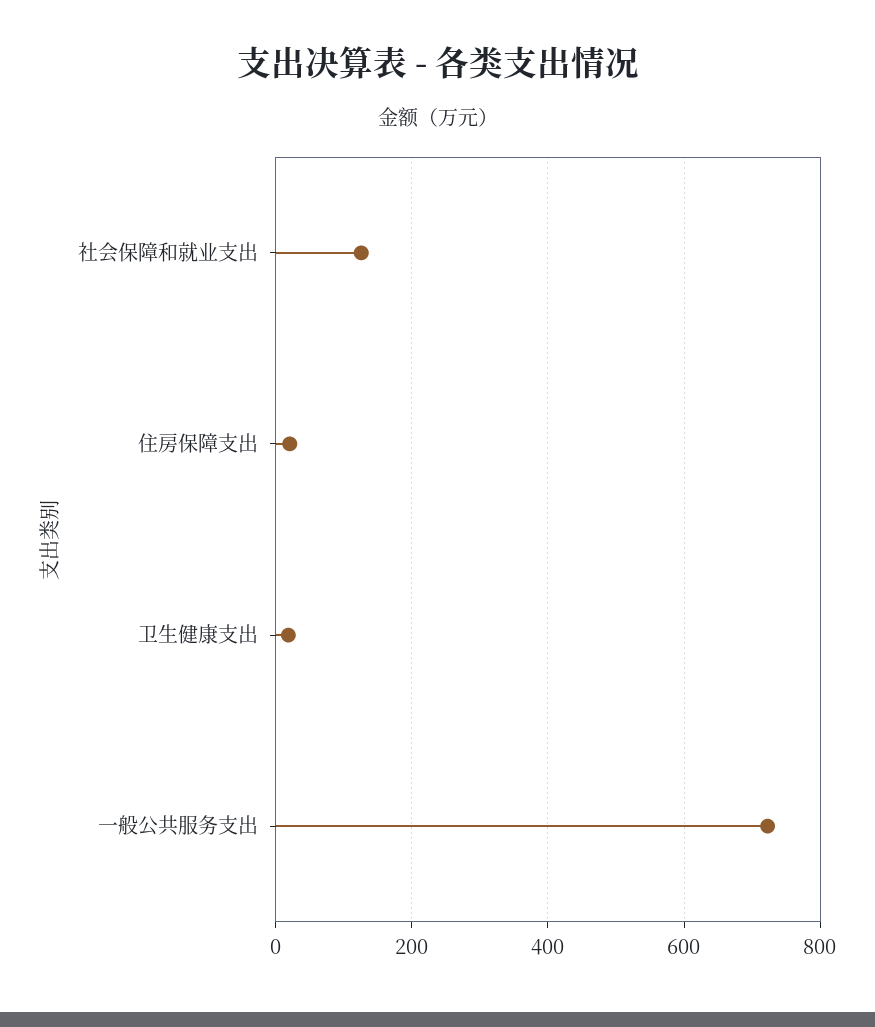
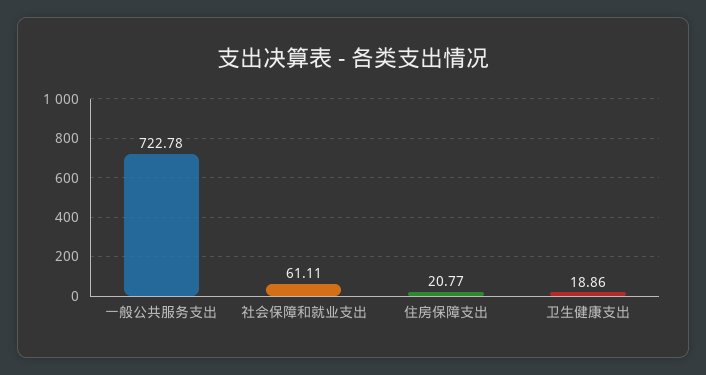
社会保障和就业支出: 120 -> 61.11

